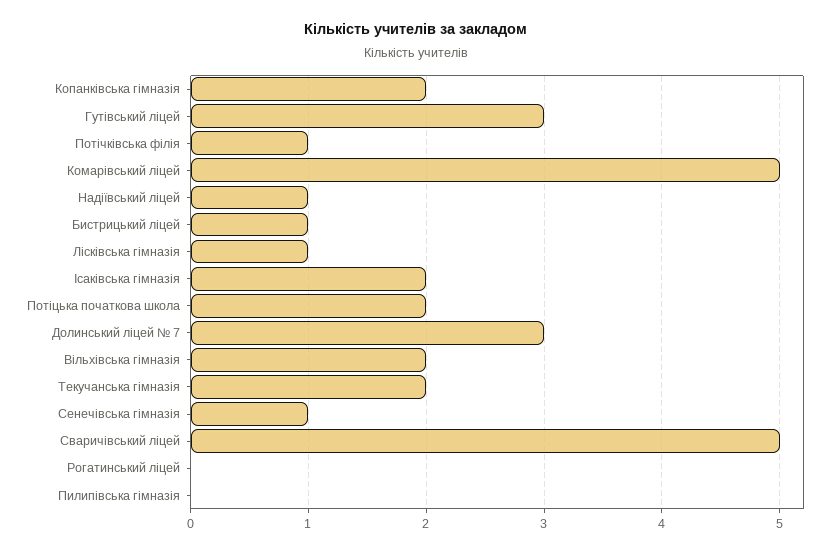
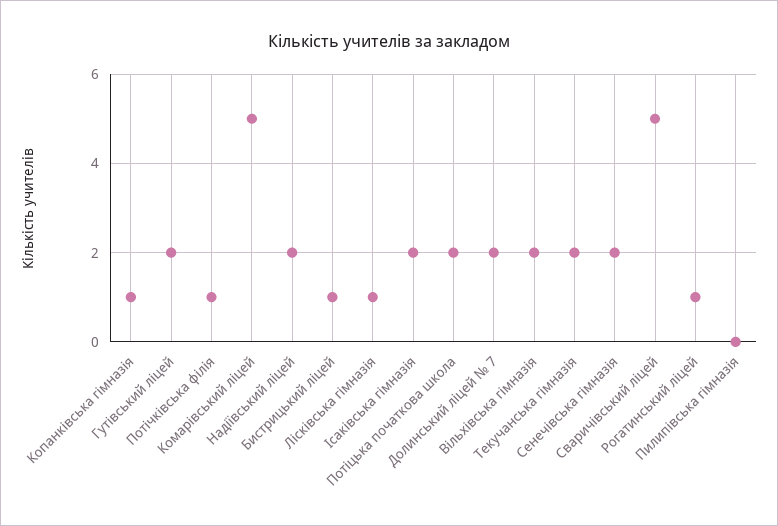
Копанківська гімназія: 2 -> 1
Гутівський ліцей: 3 -> 2
Надіївський ліцей: 1 -> 2
Долинський ліцей № 7: 3 -> 2
Сенечівська гімназія: 1 -> 2
Рогатинський ліцей: 0 -> 1

